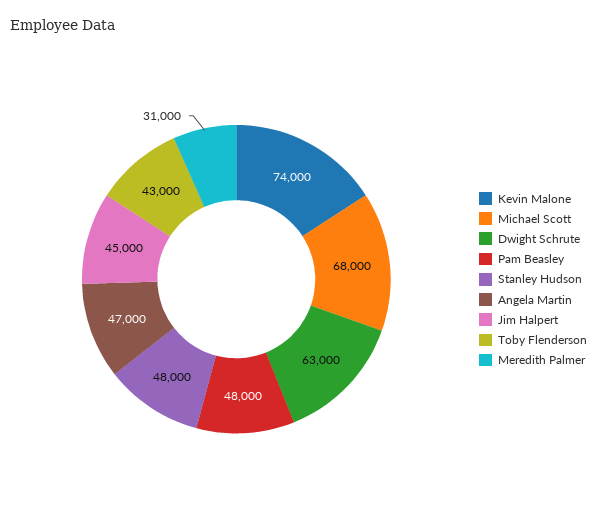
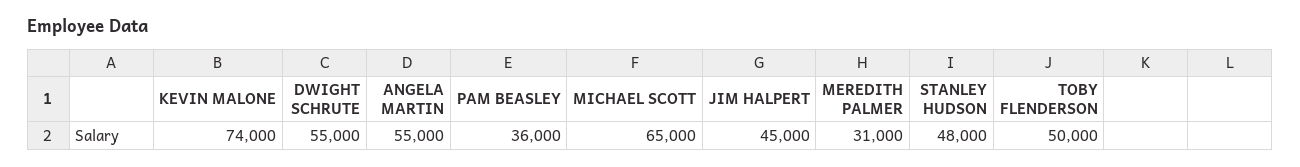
Michael Scott: 68000 -> 65000
Dwight Schrute: 63000 -> 55000
Pam Beasley: 48000 -> 36000
Angela Martin: 47000 -> 55000
Toby Flenderson: 43000 -> 50000

